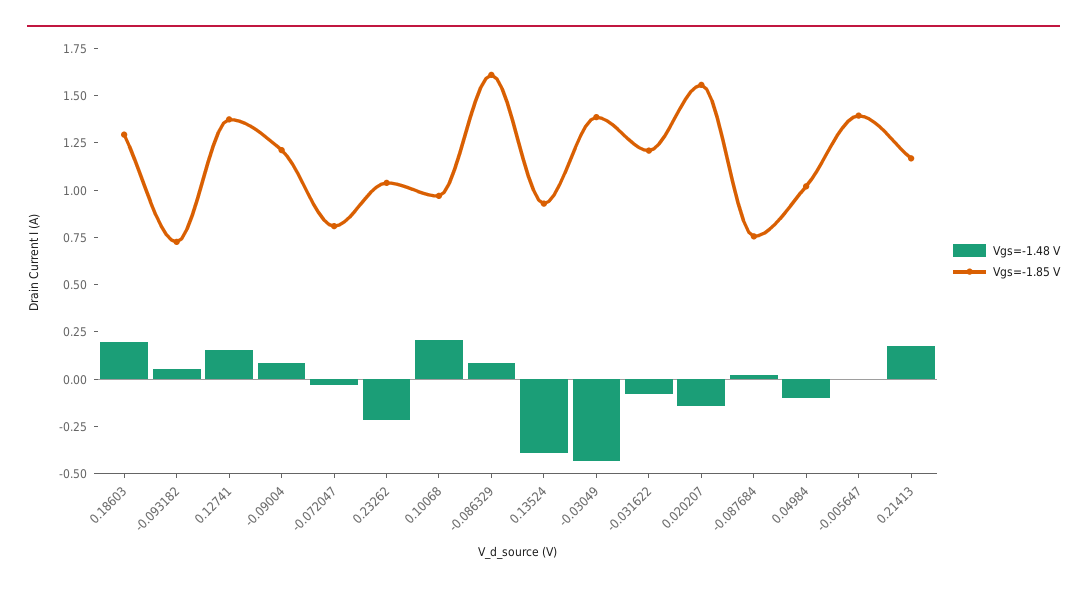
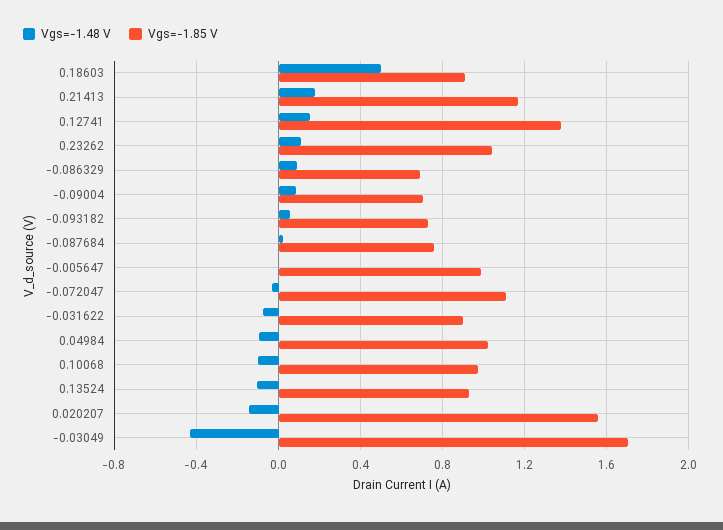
Vgs=-1.48 V, 0.18603: 0.2 -> 0.5
Vgs=-1.85 V, 0.18603: 1.3 -> 0.9
Vgs=-1.85 V, -0.09004: 1.2 -> 0.7
Vgs=-1.85 V, -0.072047: 0.8 -> 1.1
Vgs=-1.48 V, 0.23262: -0.2 -> 0.1
Vgs=-1.48 V, 0.10068: 0.2 -> -0.1
Vgs=-1.85 V, -0.086329: 1.6 -> 0.7
Vgs=-1.48 V, 0.13524: -0.4 -> -0.1
Vgs=-1.85 V, -0.03049: 1.4 -> 1.7
Vgs=-1.85 V, -0.031622: 1.2 -> 0.9
Vgs=-1.85 V, -0.005647: 1.4 -> 1

